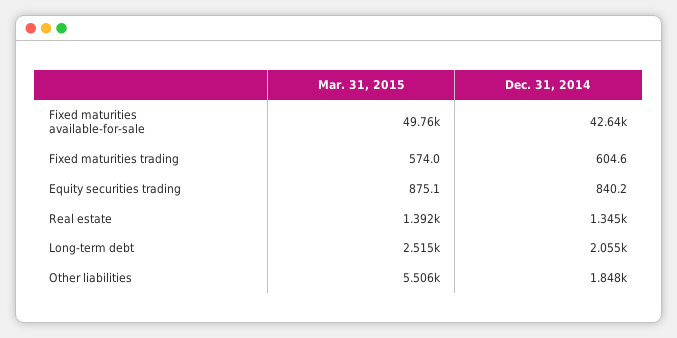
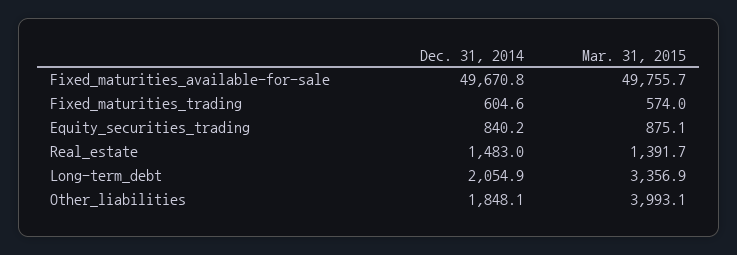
Dec. 31, 2014, Fixed maturities available-for-sale: 42640 -> 49670.8
Dec. 31, 2014, Real estate: 1345 -> 1483
Mar. 31, 2015, Long-term debt: 2515 -> 3356.9
Mar. 31, 2015, Other liabilities: 5506 -> 3993.1

